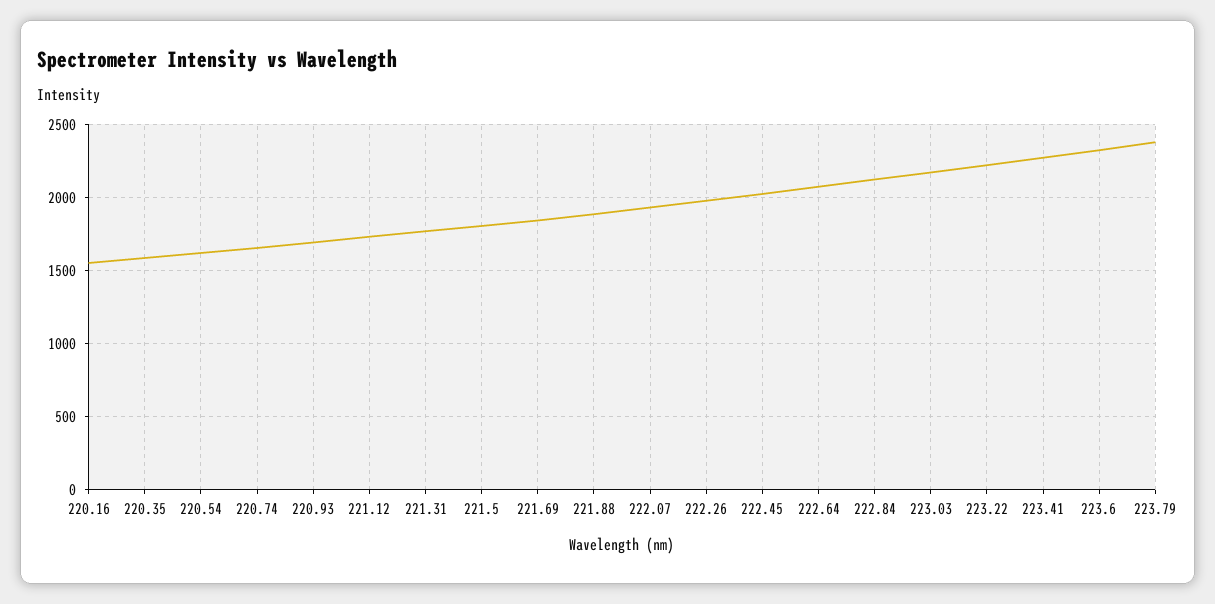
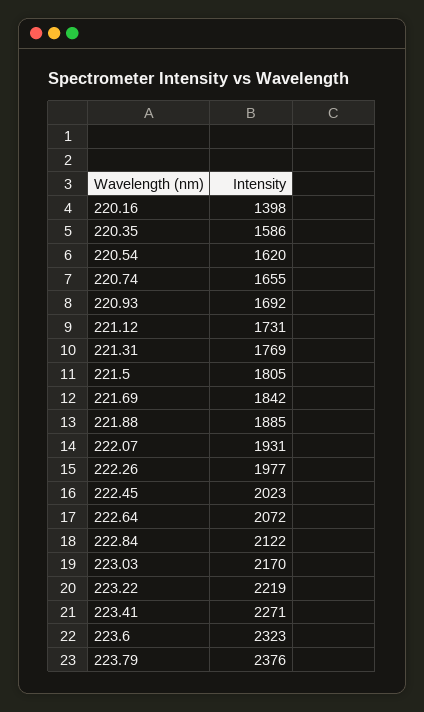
220.16: 1550 -> 1398

